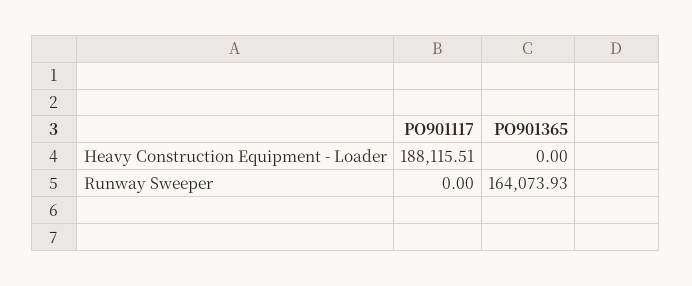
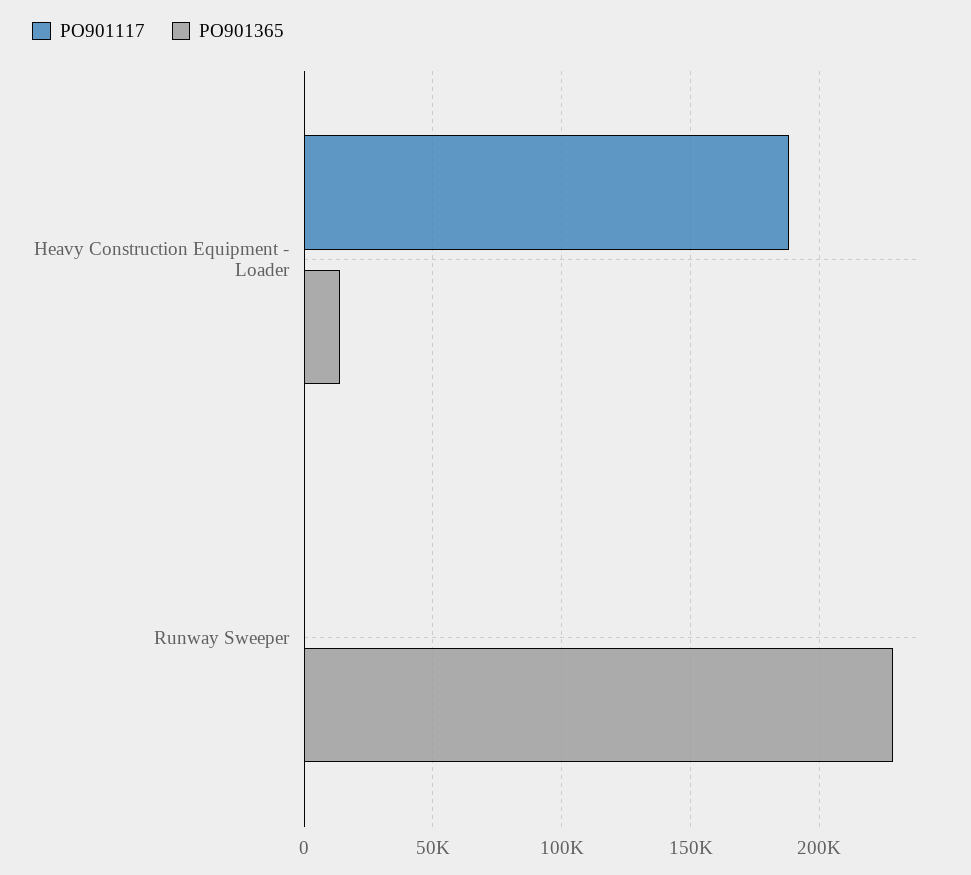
PO901365, Heavy Construction Equipment - Loader: 0 -> 15000
PO901365, Runway Sweeper: 164073.93 -> 230000

